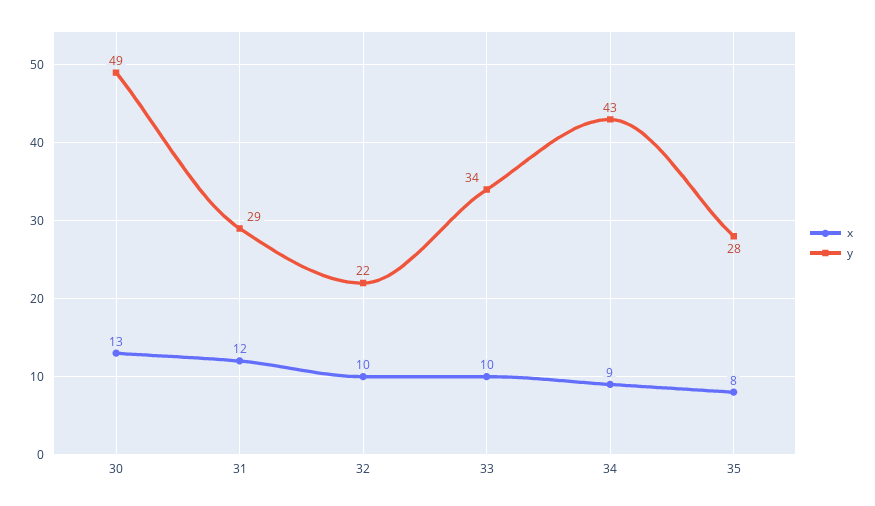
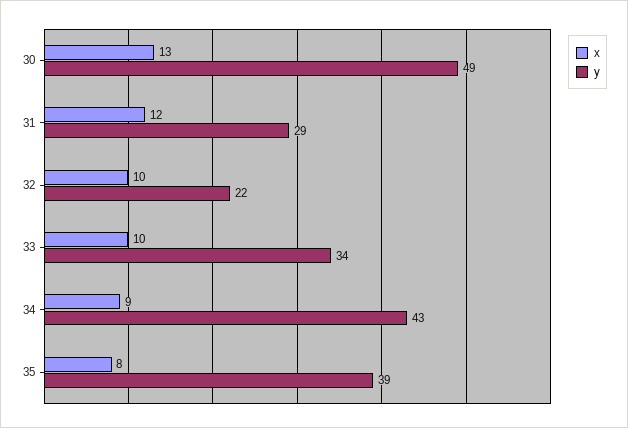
y, 35: 28 -> 39

